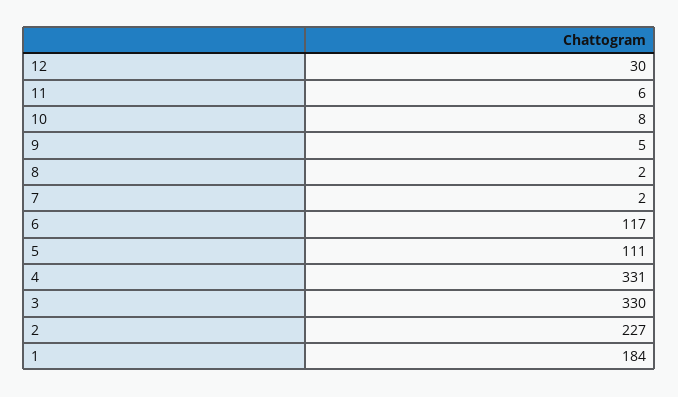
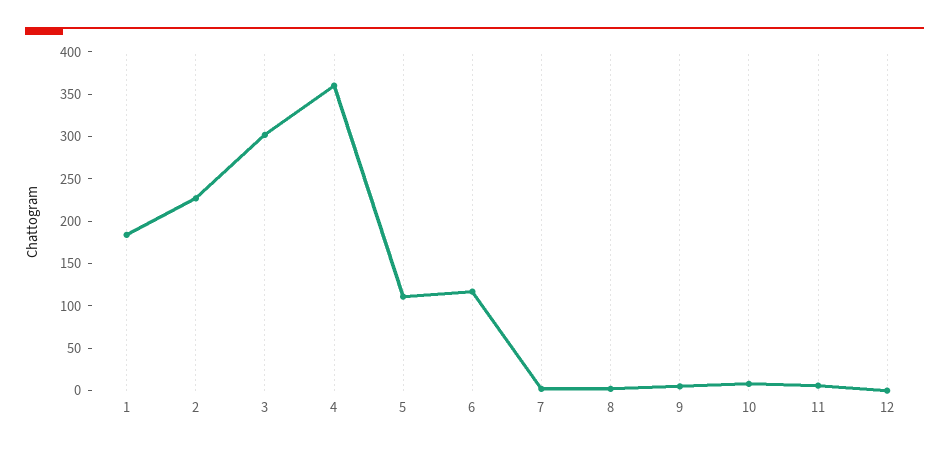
12: 30 -> 0
4: 331 -> 360
3: 330 -> 300

